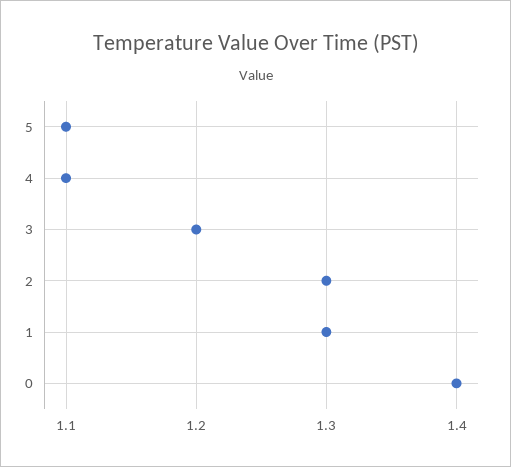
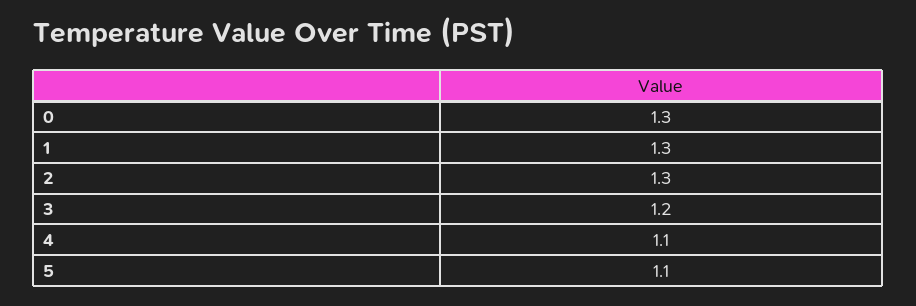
0: 1.4 -> 1.3

